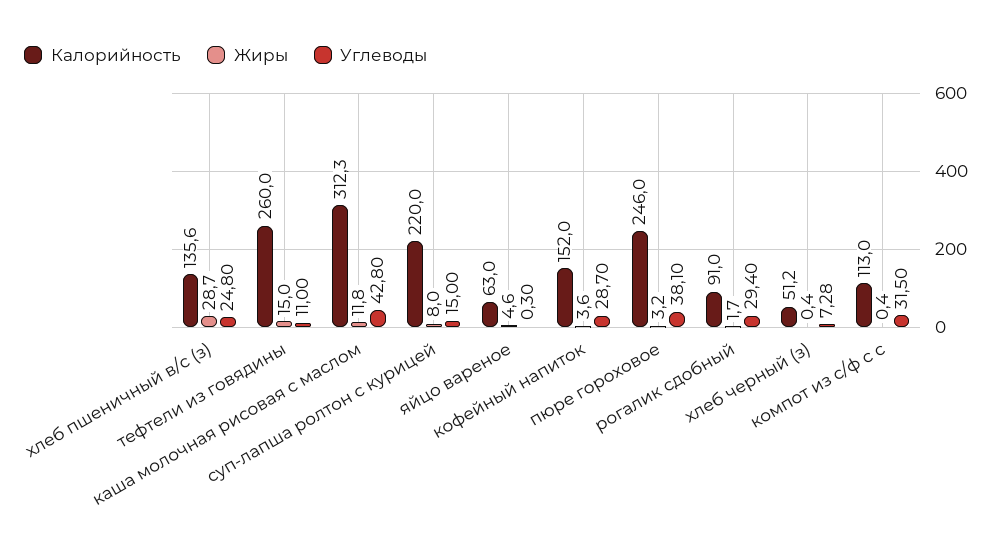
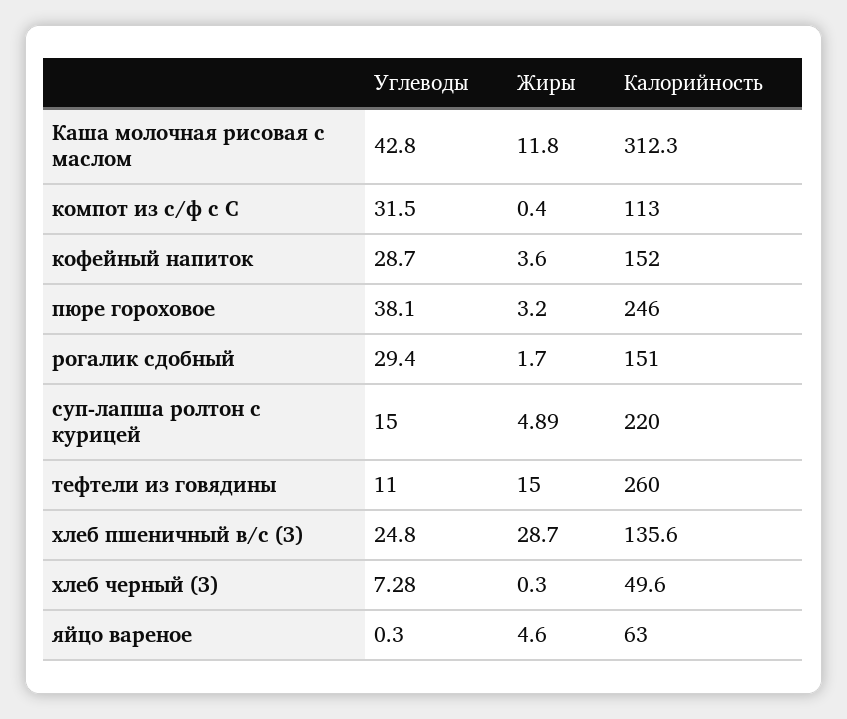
Жиры, суп-лапша ролтон с курицей: 8 -> 4.89
Калорийность, рогалик сдобный: 91 -> 151
Калорийность, хлеб черный (з): 51.2 -> 49.6
Жиры, хлеб черный (з): 0.4 -> 0.3

